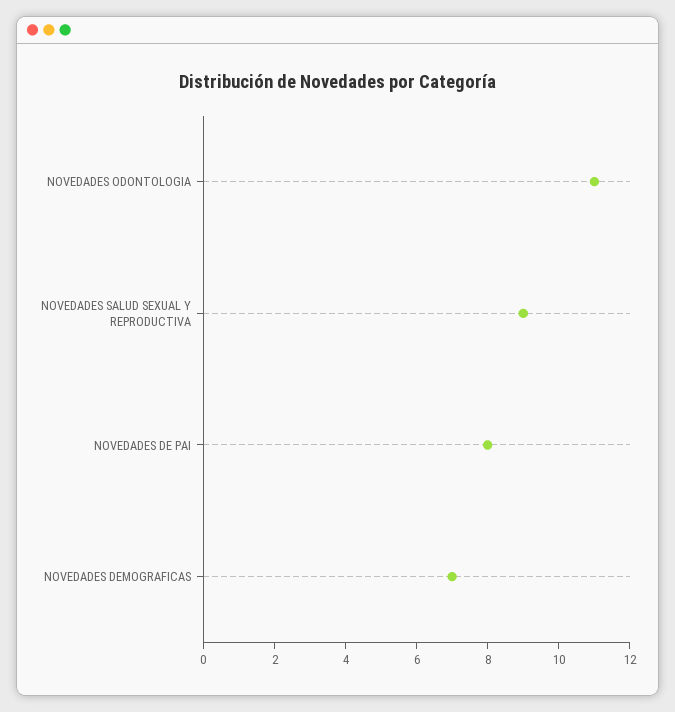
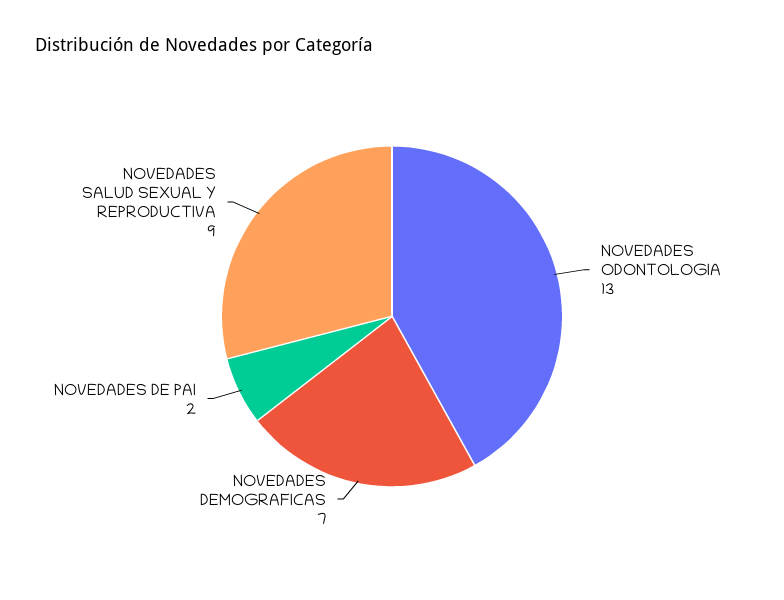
NOVEDADES ODONTOLOGIA: 11 -> 13
NOVEDADES DE PAI: 8 -> 2

